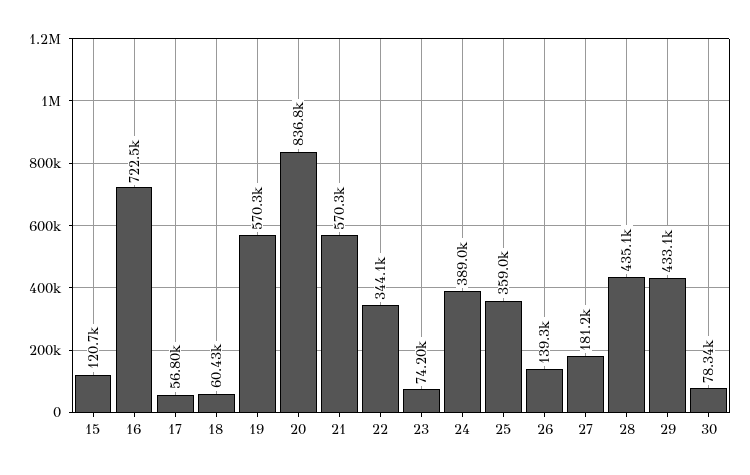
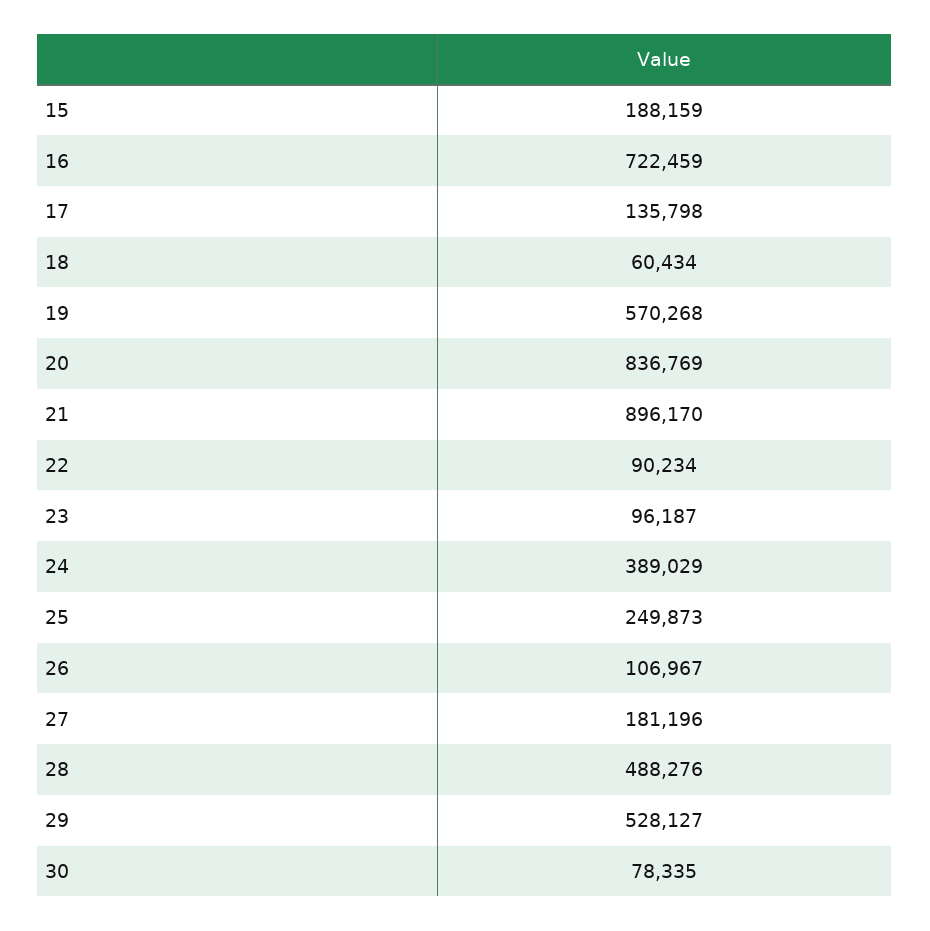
15: 120700 -> 188159
17: 56800 -> 135798
21: 570300 -> 896170
22: 344100 -> 90234
23: 74200 -> 96187
25: 359000 -> 249873
26: 139300 -> 106967
28: 435100 -> 488276
29: 433100 -> 528127

